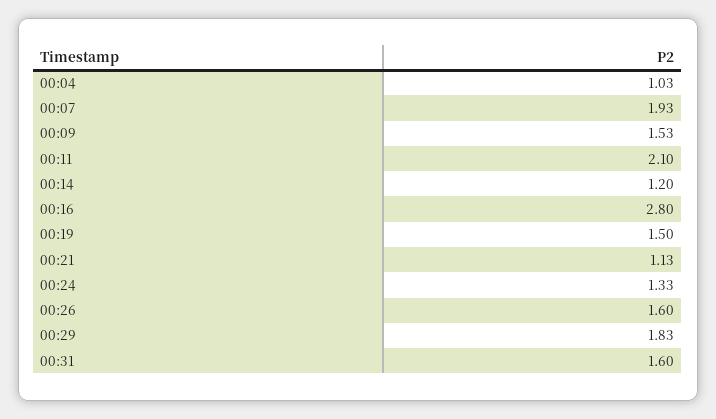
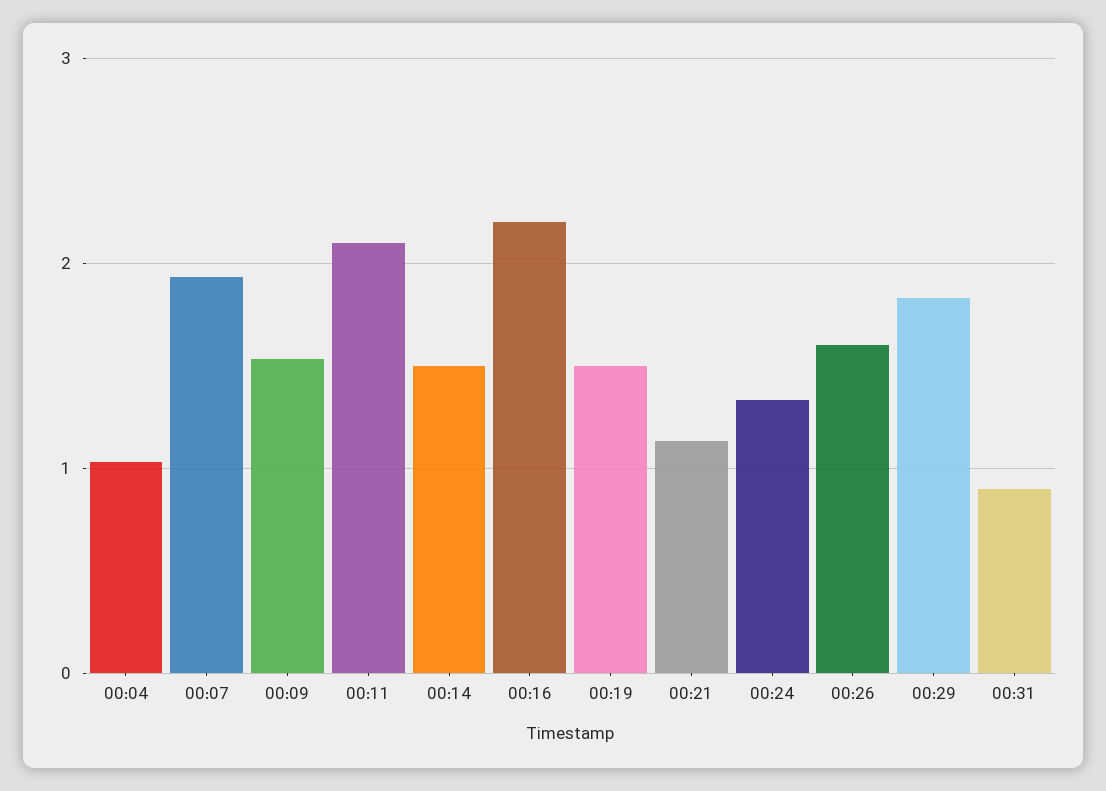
00:14: 1.2 -> 1.5
00:16: 2.8 -> 2.2
00:31: 1.6 -> 0.9

